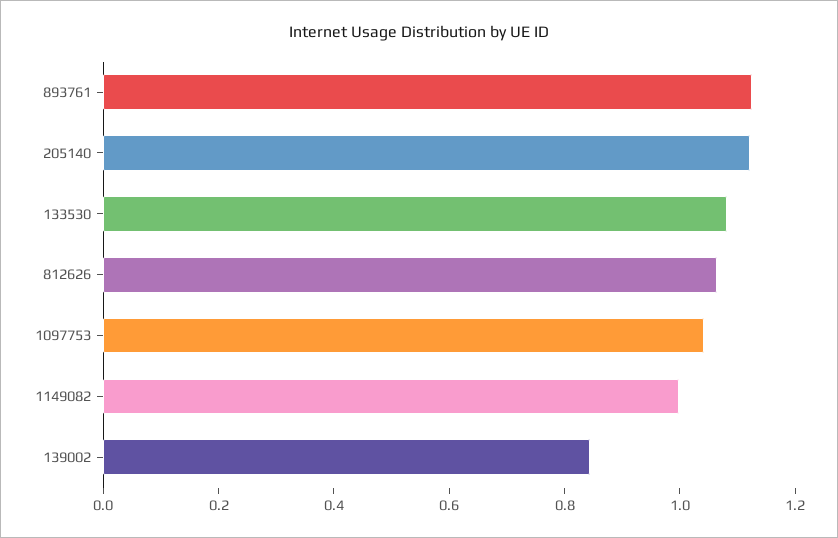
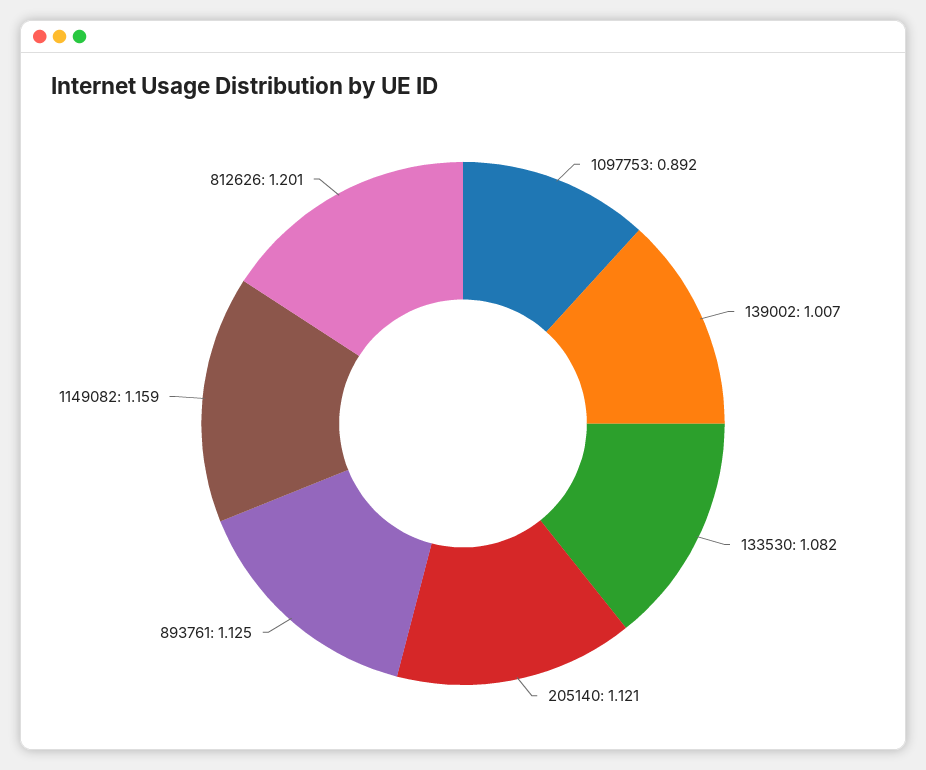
812626: 1.05 -> 1.201
1097753: 1.05 -> 0.892
1149082: 1 -> 1.159
139002: 0.85 -> 1.007

